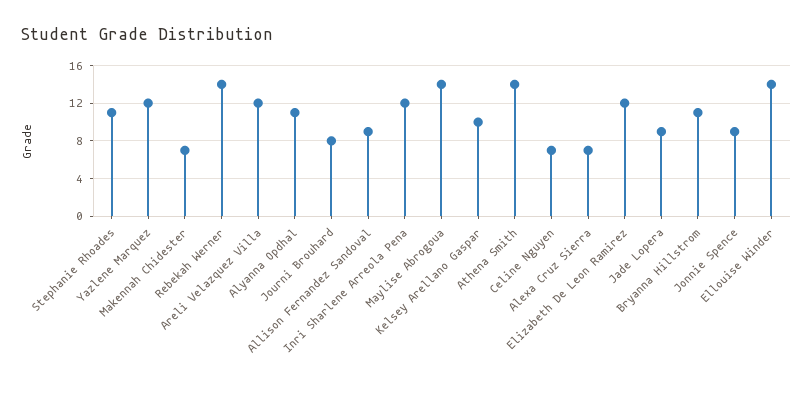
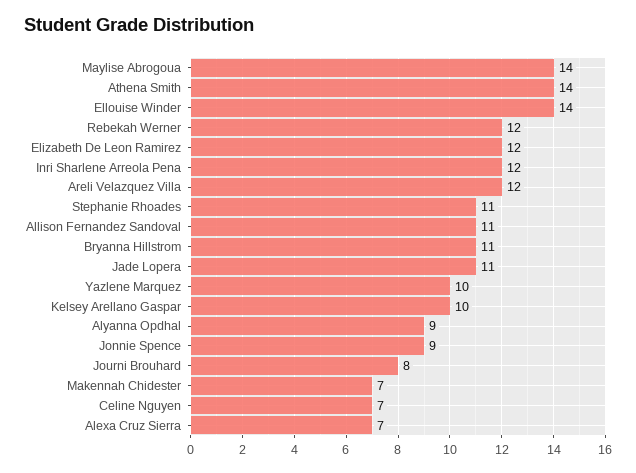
Yazlene Marquez: 12 -> 10
Rebekah Werner: 14 -> 12
Alyanna Opdhal: 11 -> 9
Allison Fernandez Sandoval: 9 -> 11
Jade Lopera: 9 -> 11

